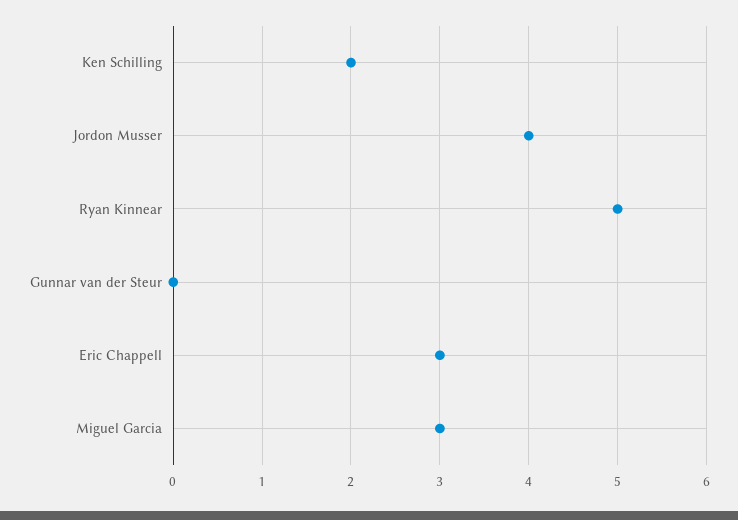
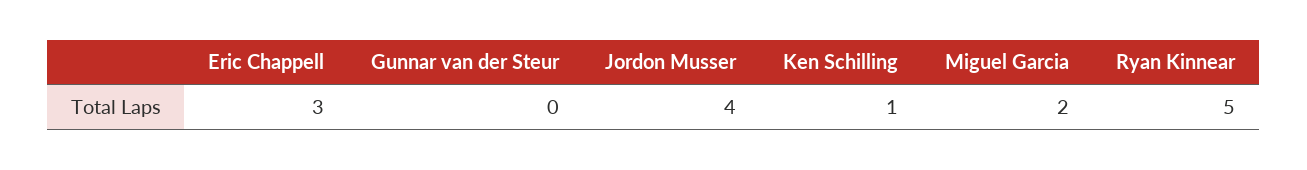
Ken Schilling: 2 -> 1
Miguel Garcia: 3 -> 2

